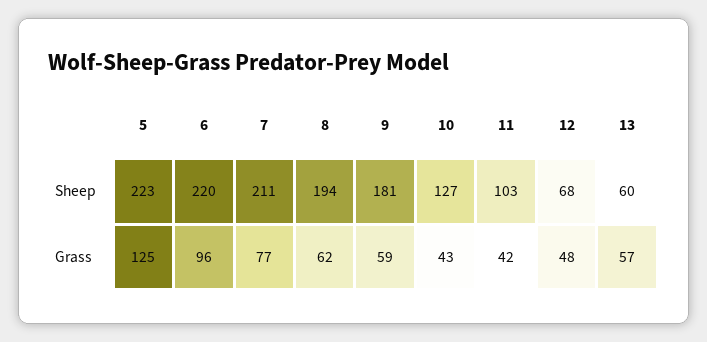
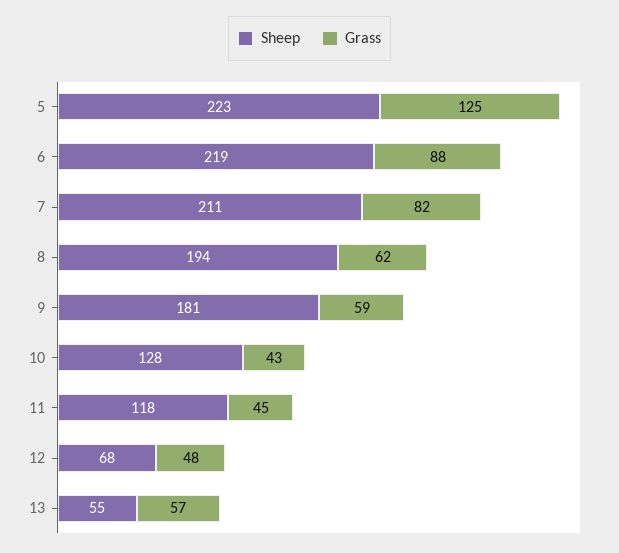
Sheep, 6: 220 -> 219
Sheep, 10: 127 -> 128
Sheep, 11: 103 -> 118
Sheep, 13: 60 -> 55
Grass, 6: 96 -> 88
Grass, 7: 77 -> 82
Grass, 11: 42 -> 45

